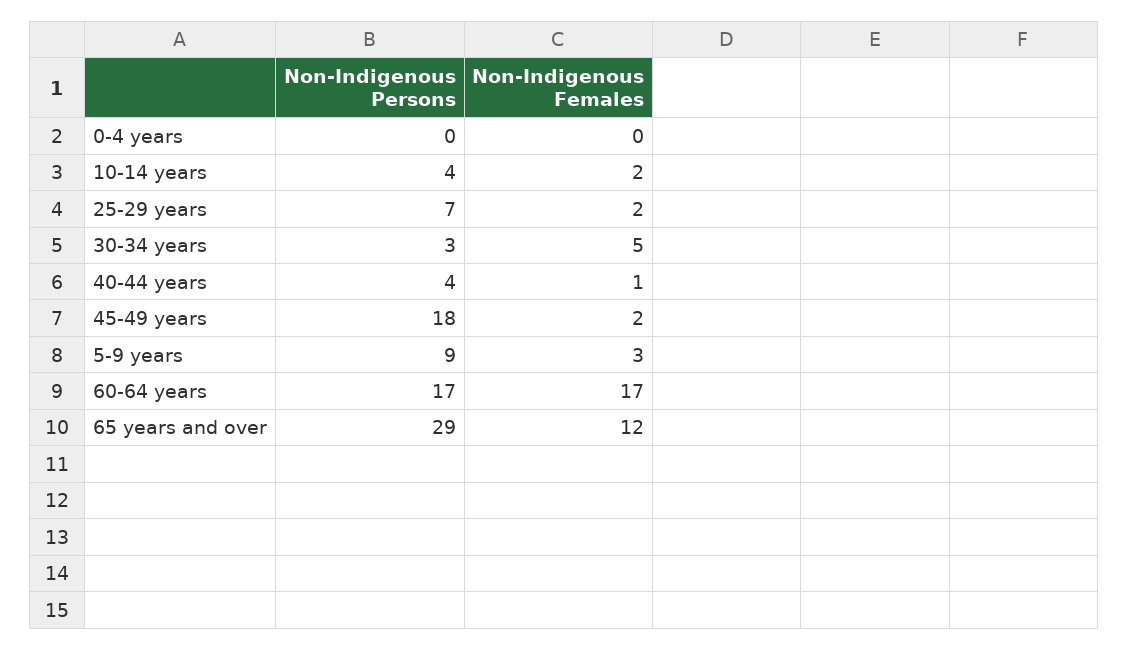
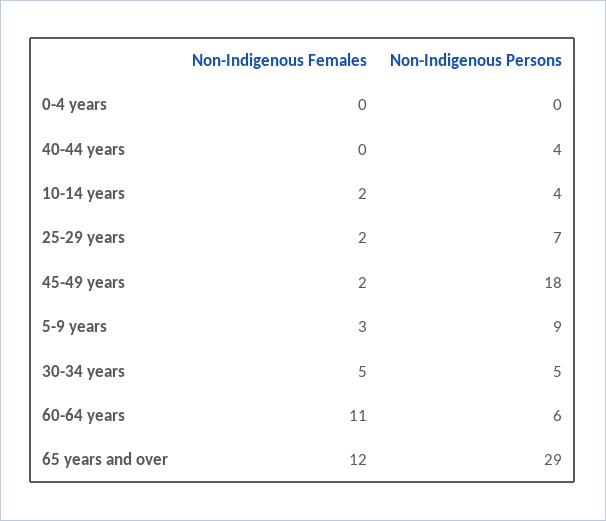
Non-Indigenous Persons, 30-34 years: 3 -> 5
Non-Indigenous Females, 40-44 years: 1 -> 0
Non-Indigenous Persons, 60-64 years: 17 -> 6
Non-Indigenous Females, 60-64 years: 17 -> 11

